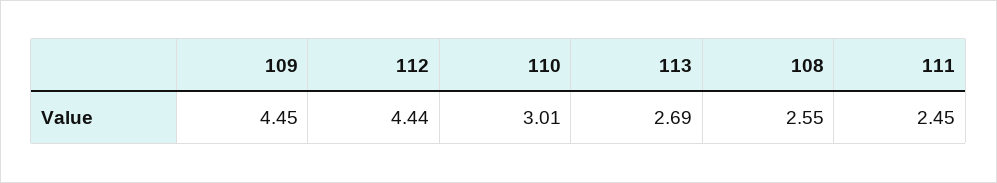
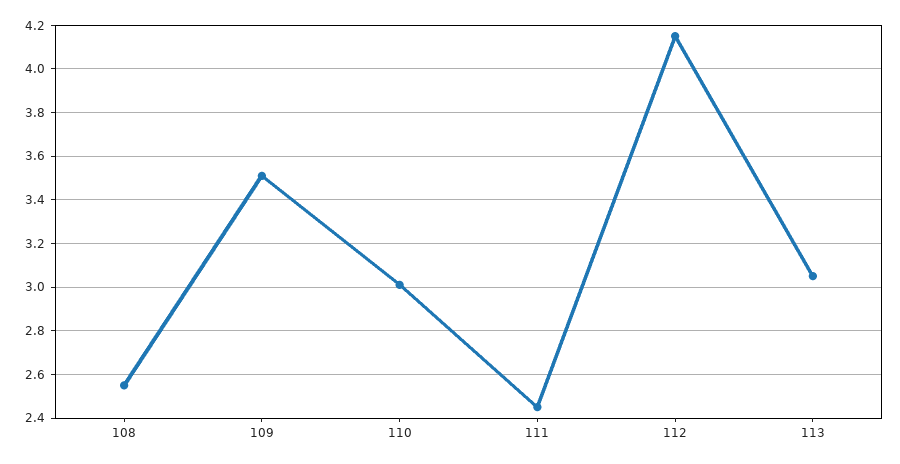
109: 4.45 -> 3.5
112: 4.44 -> 4.15
113: 2.69 -> 3.05

